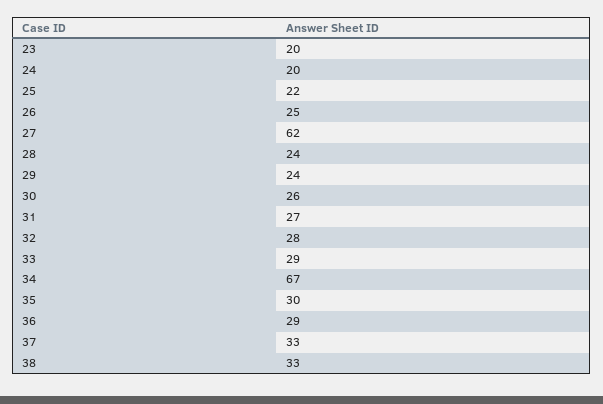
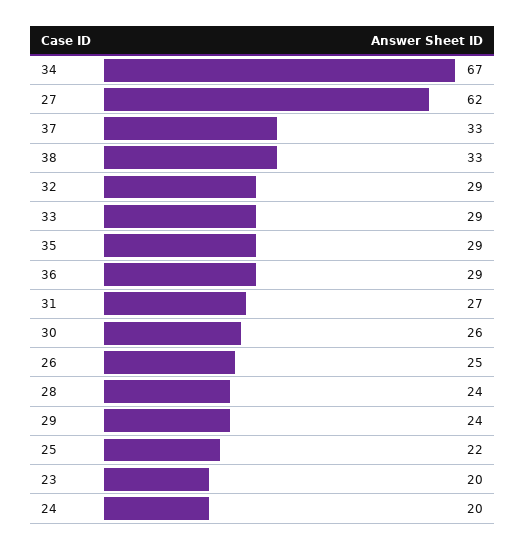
32: 28 -> 29
35: 30 -> 29

